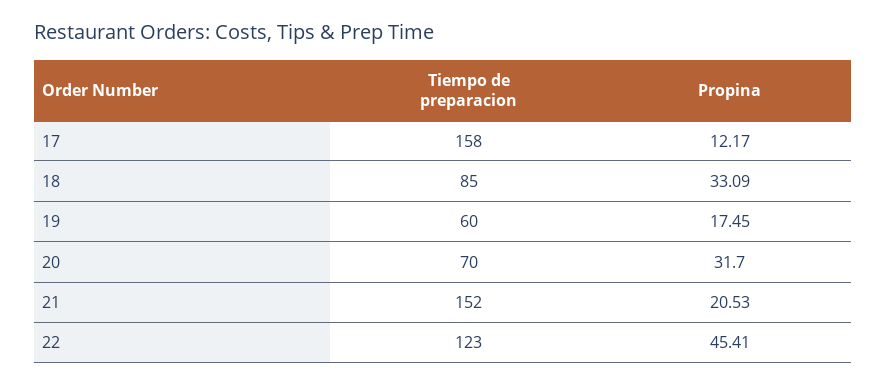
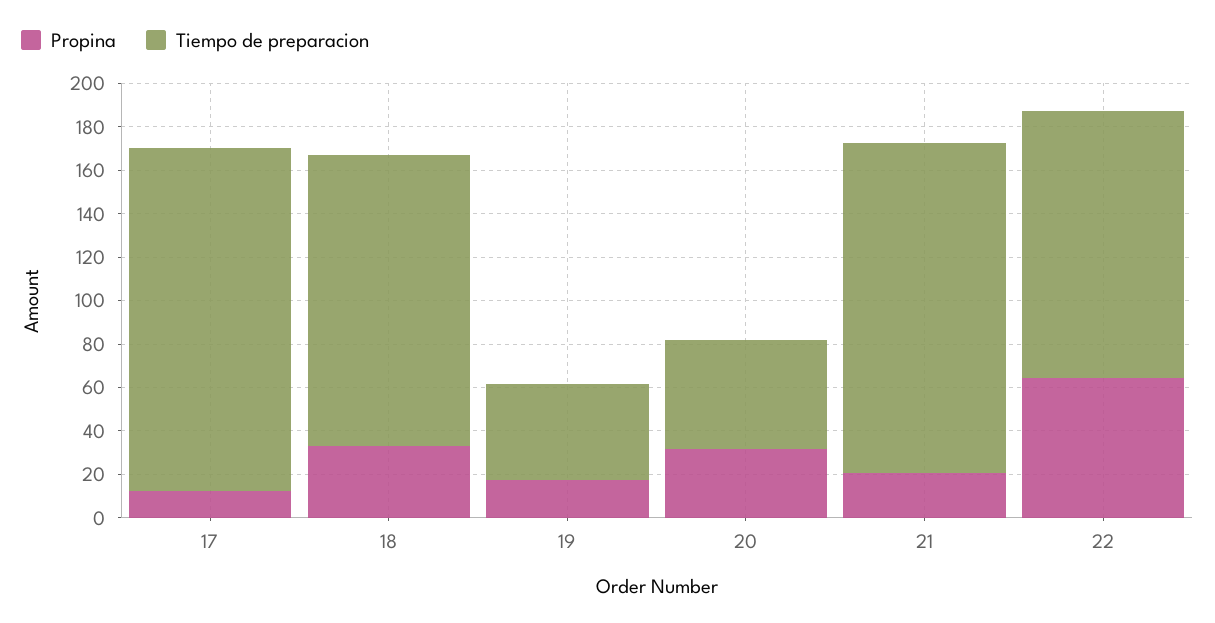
Tiempo de preparacion, 18: 85 -> 135
Tiempo de preparacion, 19: 60 -> 45
Tiempo de preparacion, 20: 70 -> 50
Propina, 22: 45.41 -> 65

